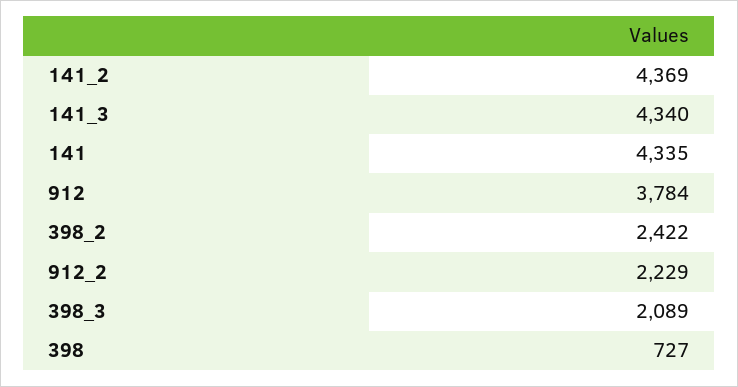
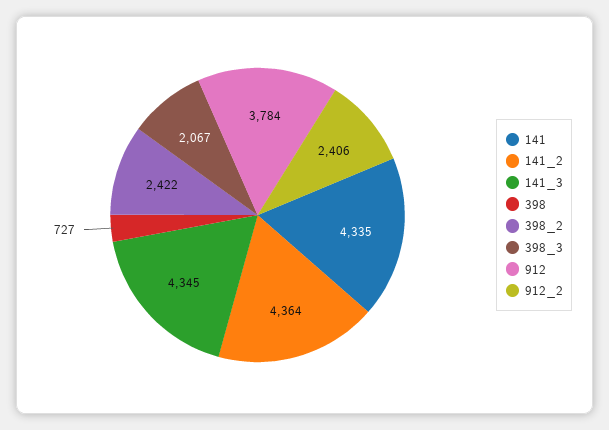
141_2: 4369 -> 4364
141_3: 4340 -> 4345
912_2: 2229 -> 2406
398_3: 2089 -> 2067

